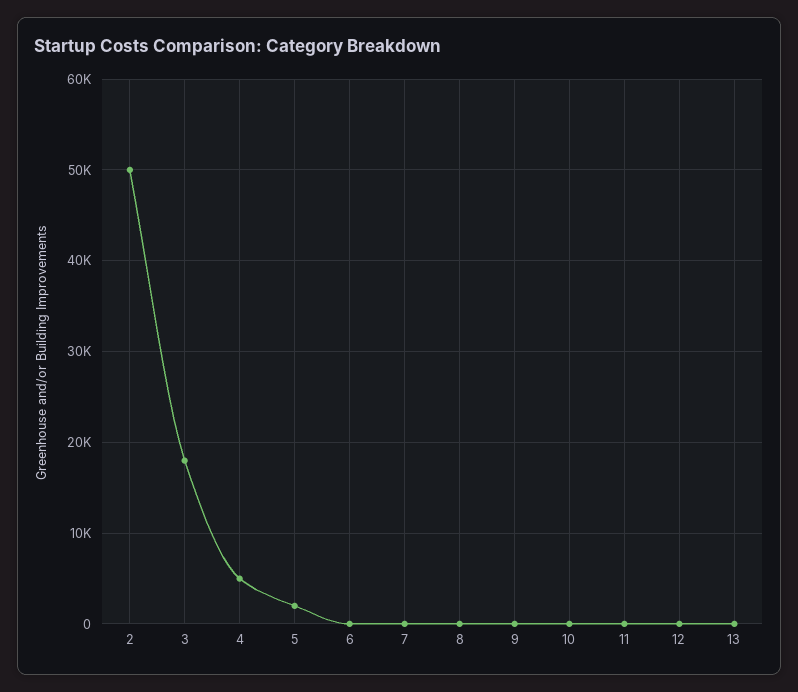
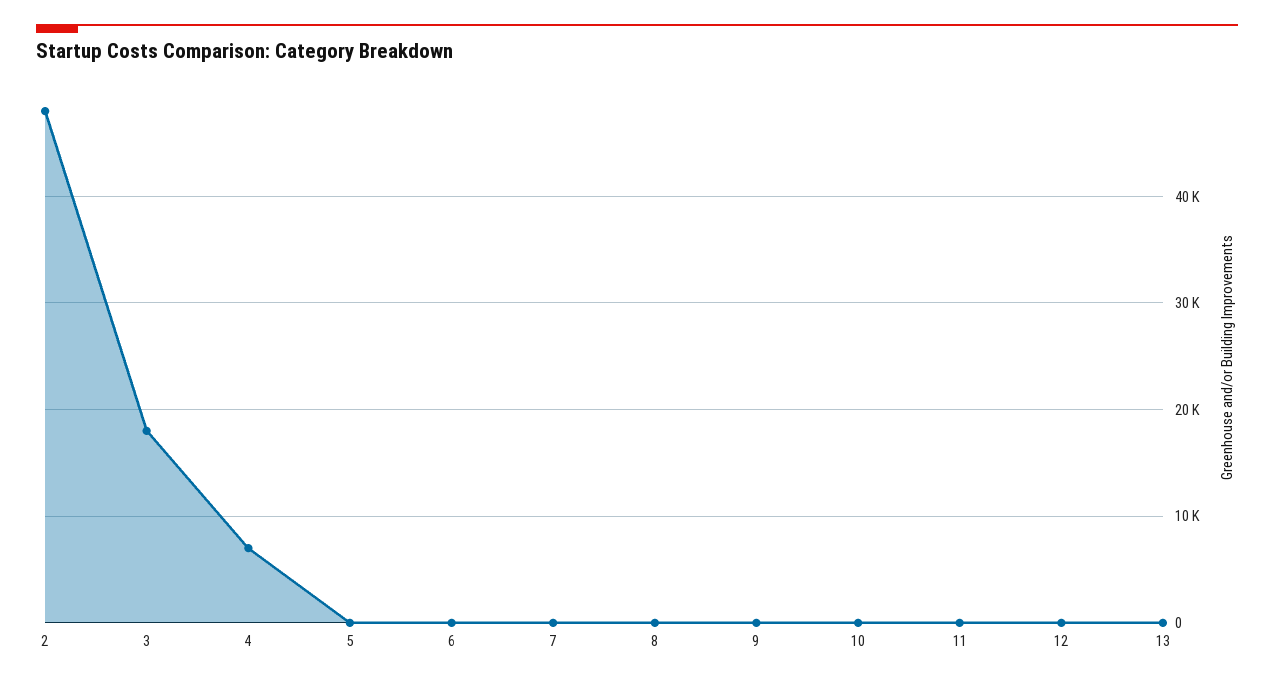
2: 50000 -> 48000
4: 5000 -> 7000
5: 2000 -> 0

